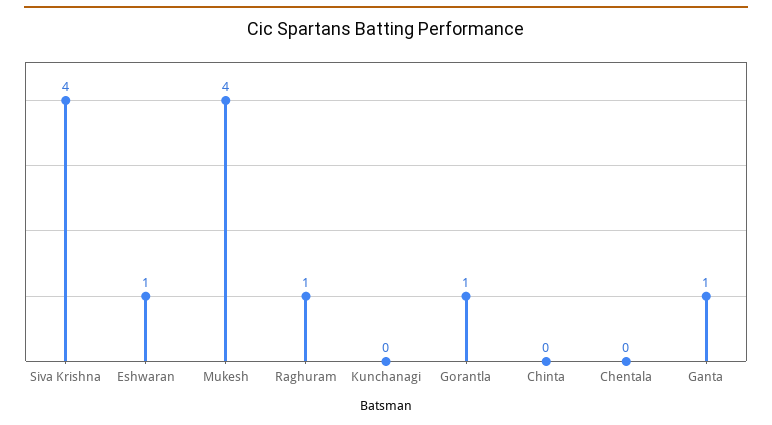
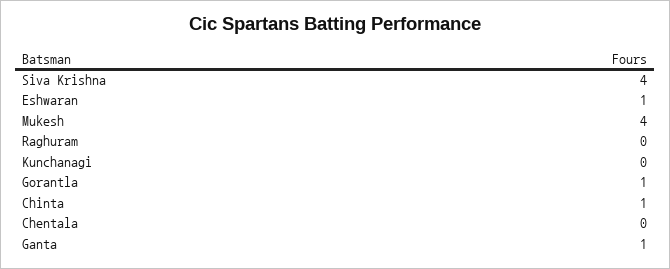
Raghuram: 1 -> 0
Chinta: 0 -> 1

